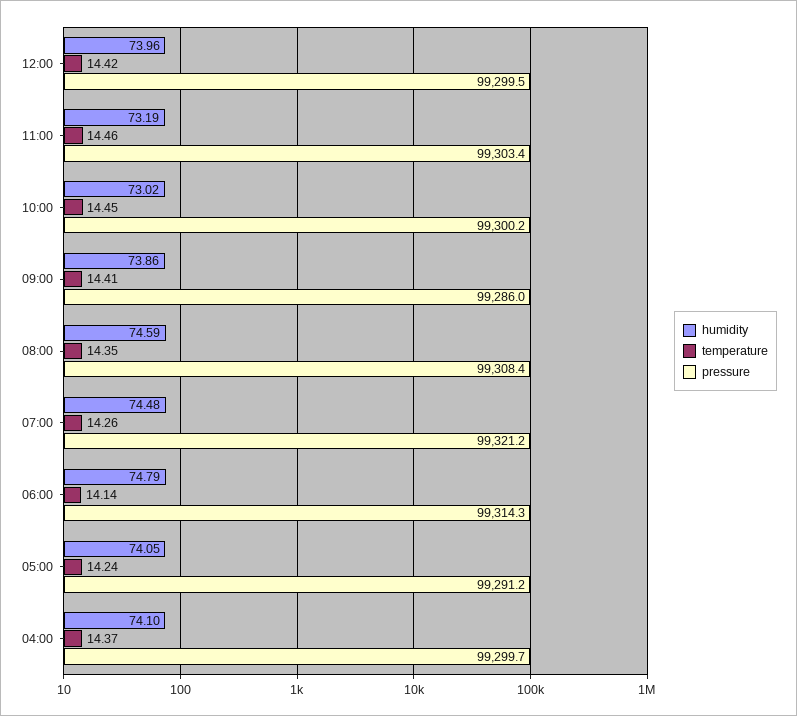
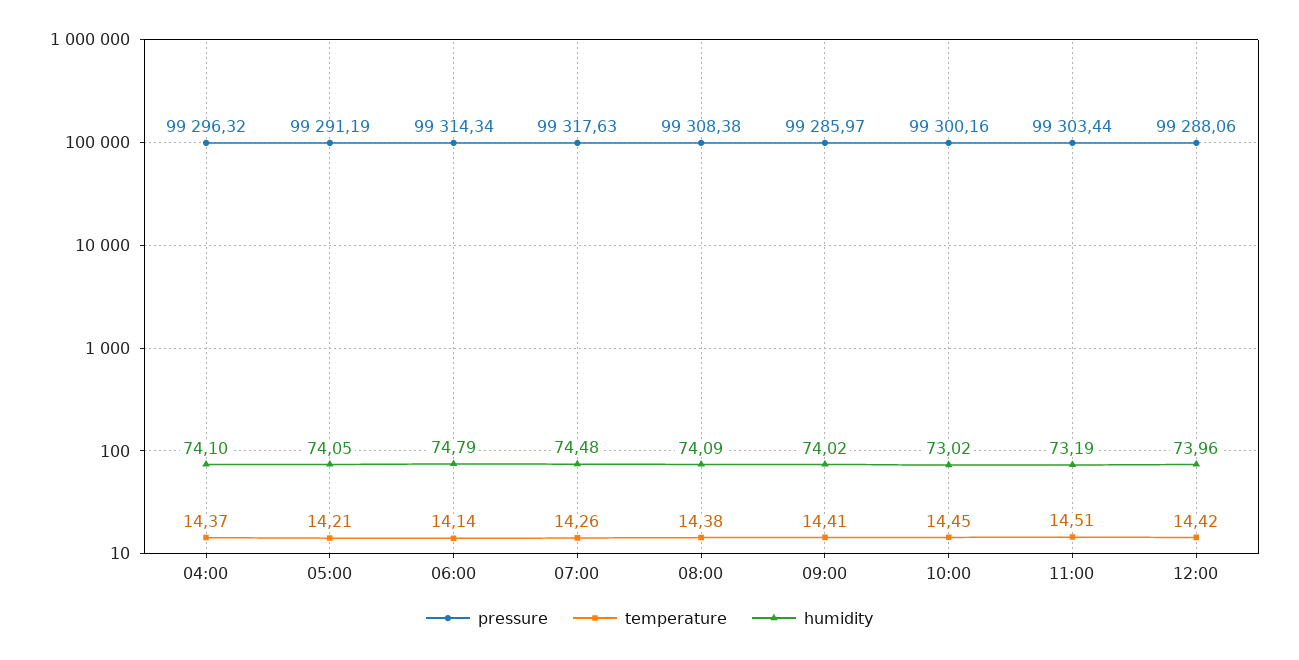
pressure, 12:00: 99299.5 -> 99288.06
temperature, 11:00: 14.46 -> 14.51
humidity, 09:00: 73.86 -> 74.02
humidity, 08:00: 74.59 -> 74.09
temperature, 08:00: 14.35 -> 14.38
pressure, 07:00: 99321.2 -> 99317.63
temperature, 05:00: 14.24 -> 14.21
pressure, 04:00: 99299.7 -> 99296.32

